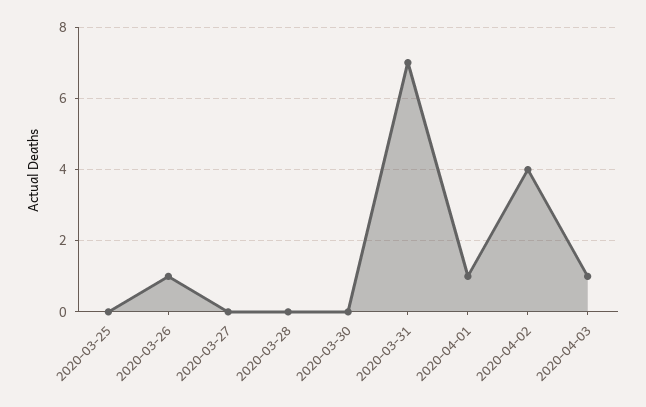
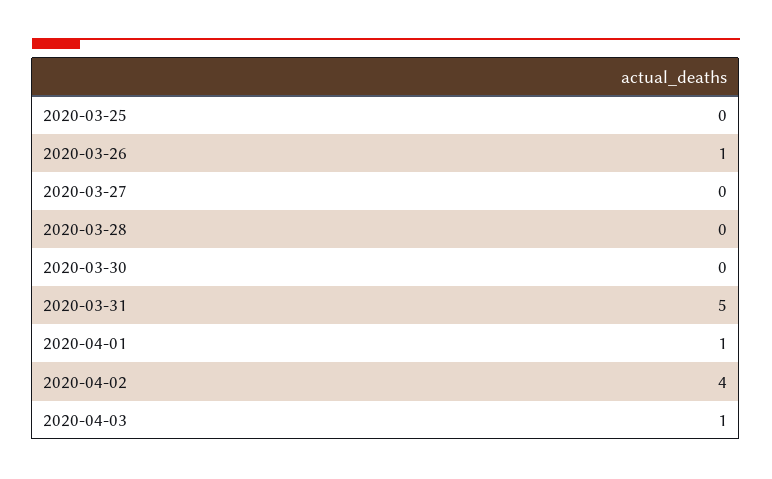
2020-03-31: 7 -> 5

